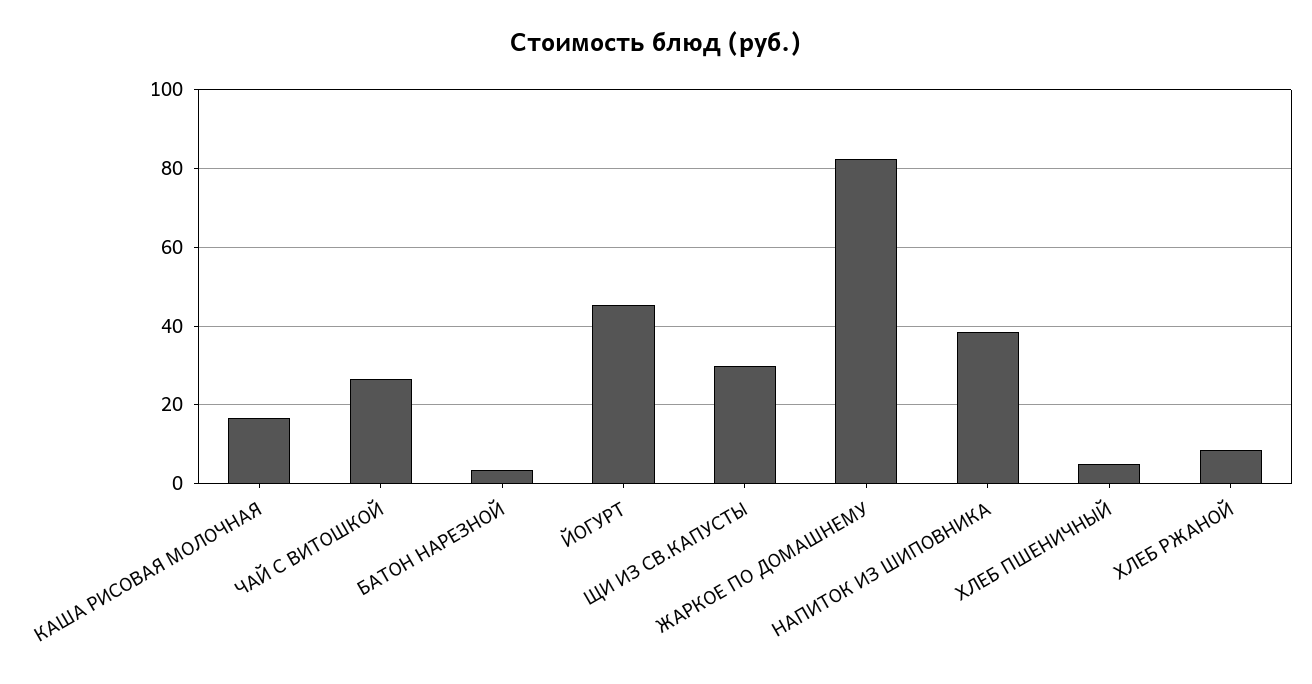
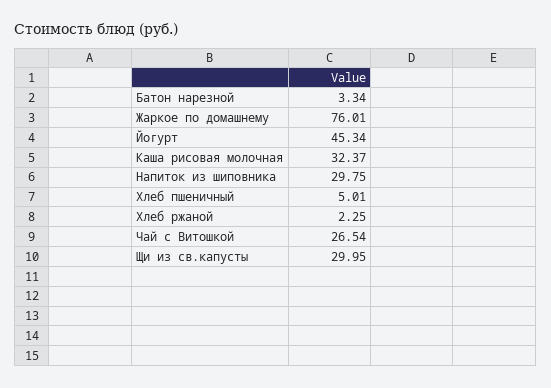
КАША РИСОВАЯ МОЛОЧНАЯ: 16 -> 32.37
ЖАРКОЕ ПО ДОМАШНЕМУ: 82 -> 76.01
НАПИТОК ИЗ ШИПОВНИКА: 38 -> 29.75
ХЛЕБ РЖАНОЙ: 8 -> 2.25

